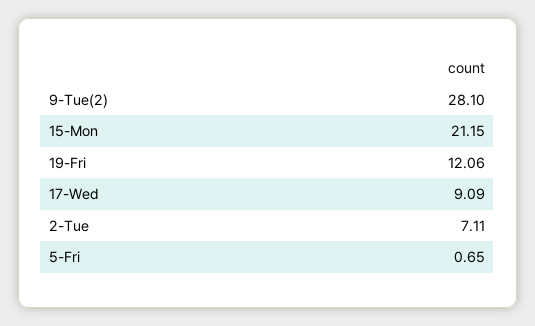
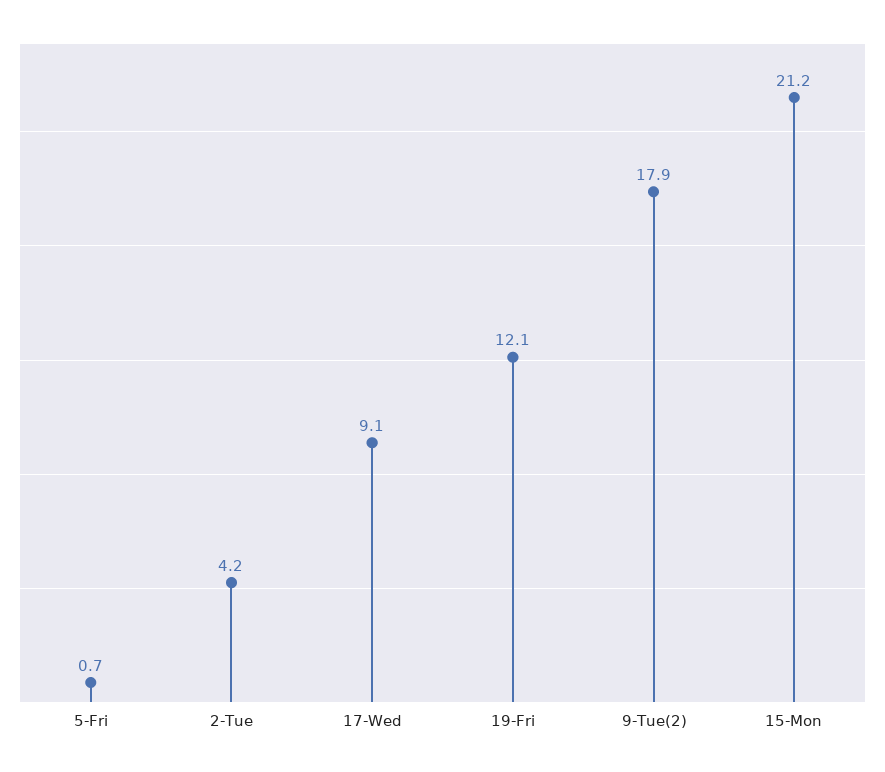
9-Tue(2): 28.1 -> 17.9
2-Tue: 7.11 -> 4.2

